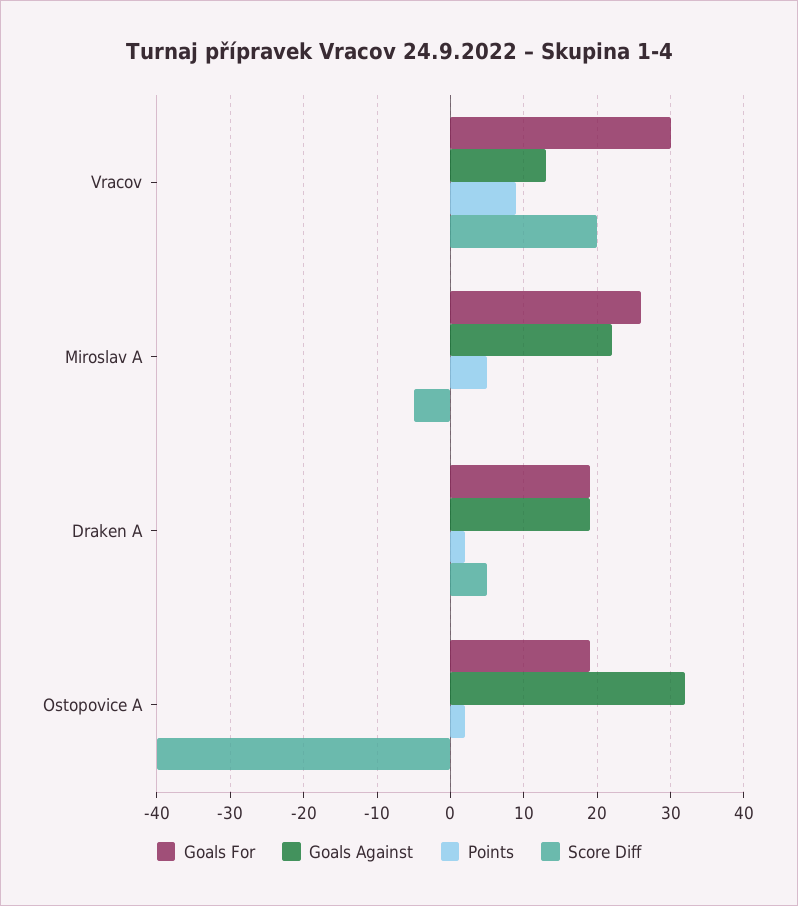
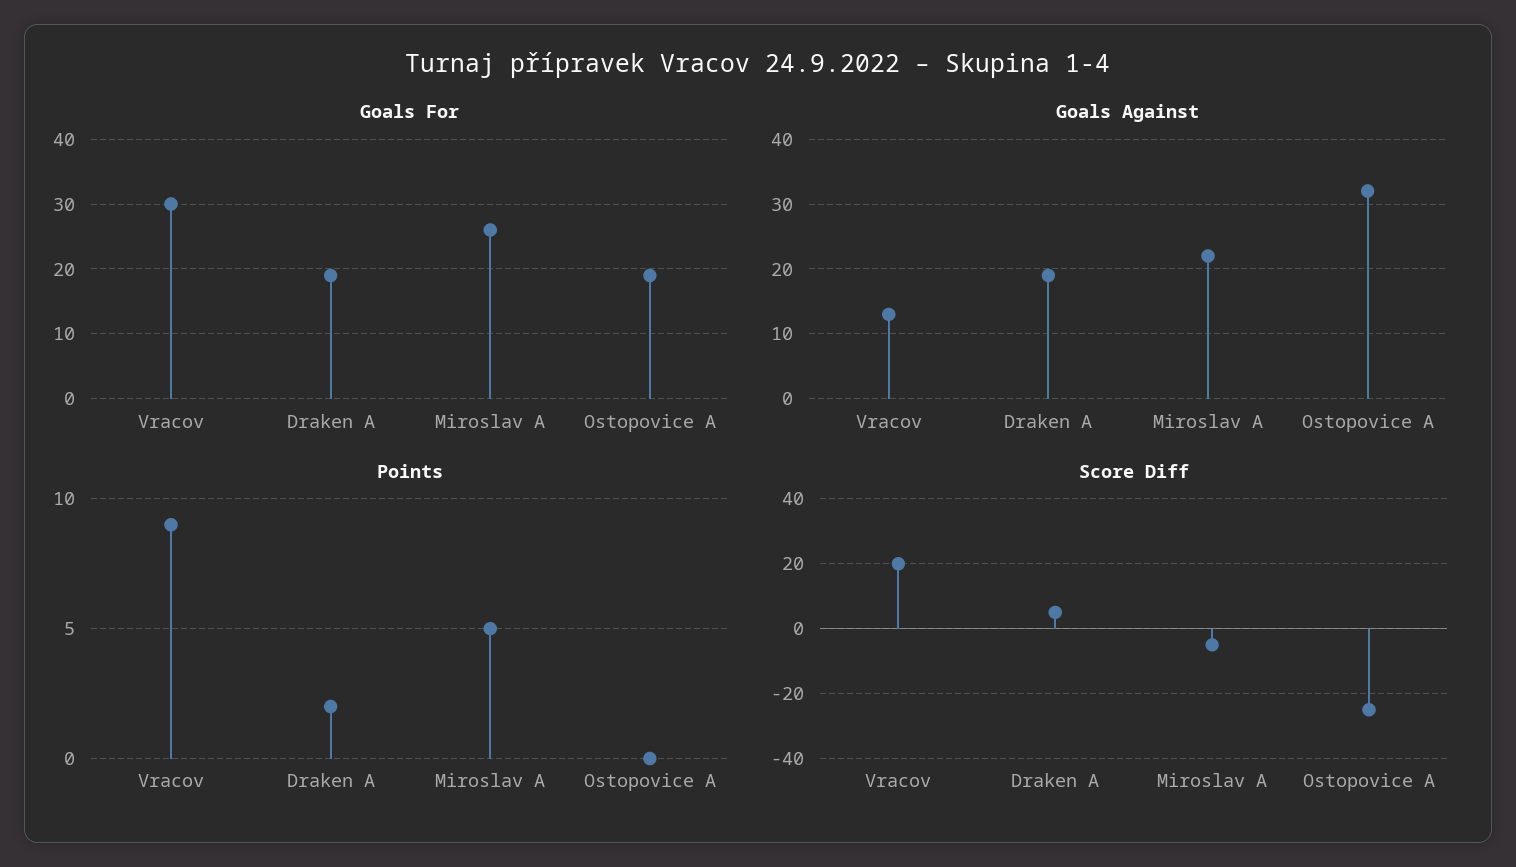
Points, Ostopovice A: 2 -> 0
Score Diff, Ostopovice A: -40 -> -25

